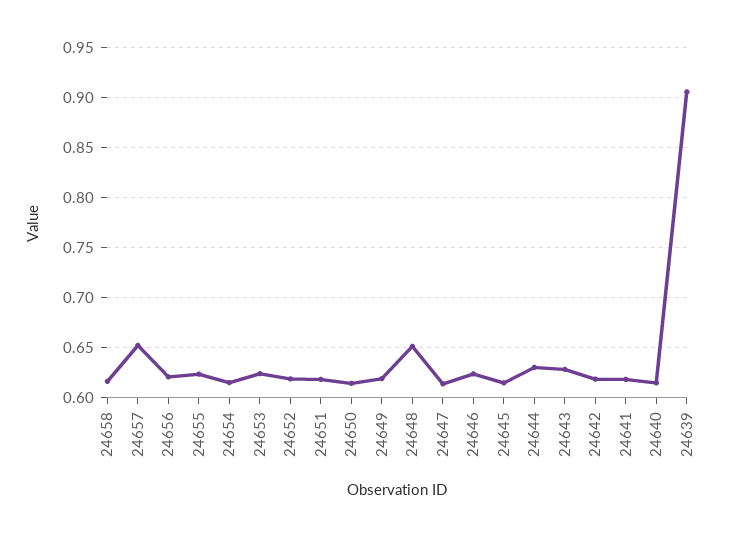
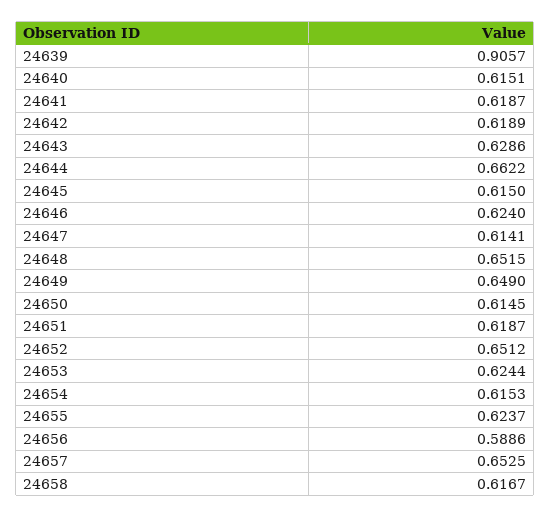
24656: 0.62 -> 0.5886
24652: 0.62 -> 0.6512
24649: 0.62 -> 0.649
24644: 0.63 -> 0.6622

